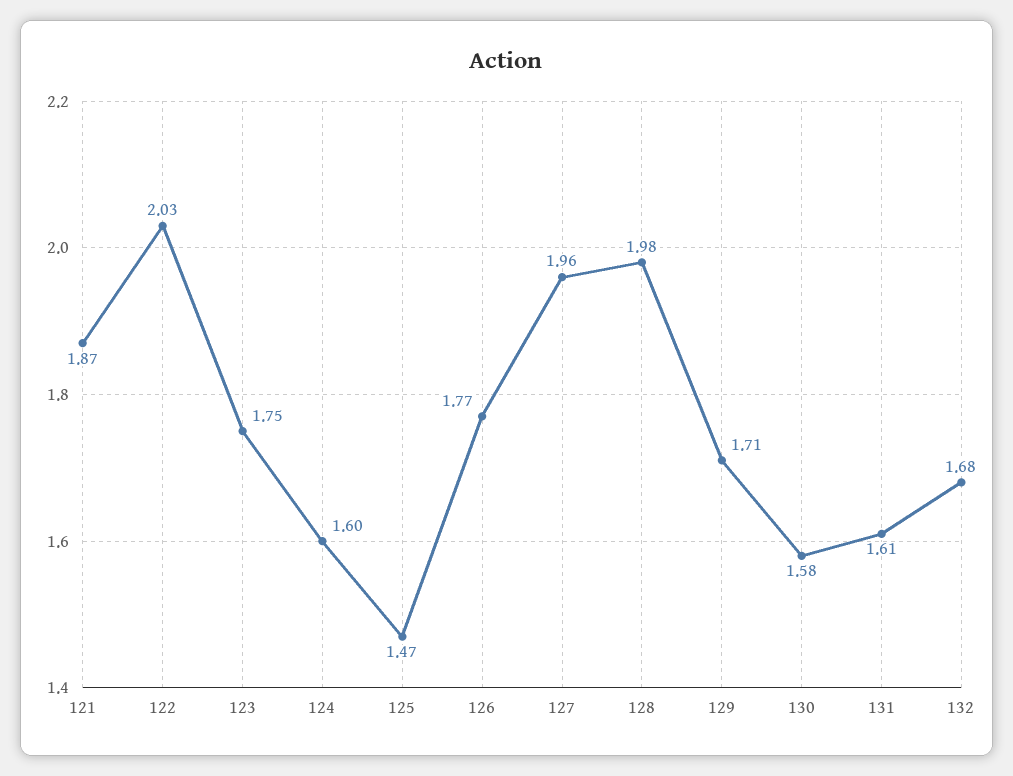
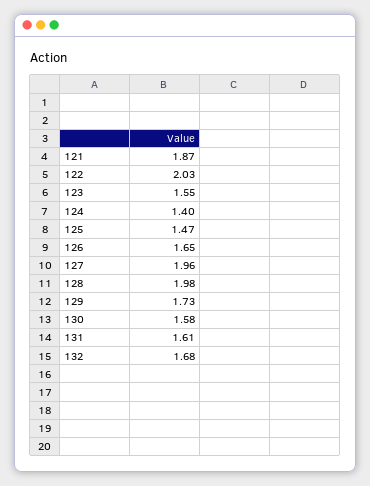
123: 1.75 -> 1.55
124: 1.6 -> 1.4
126: 1.77 -> 1.65
129: 1.71 -> 1.73

